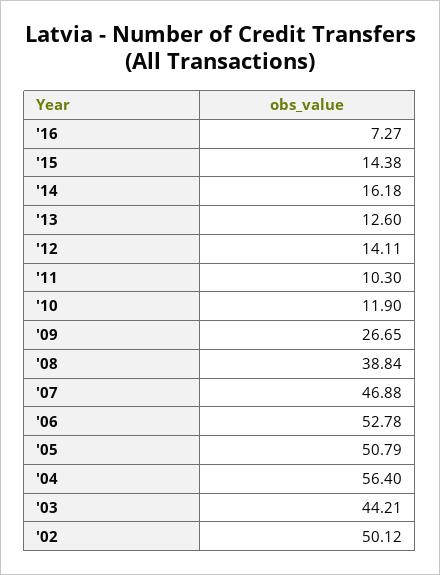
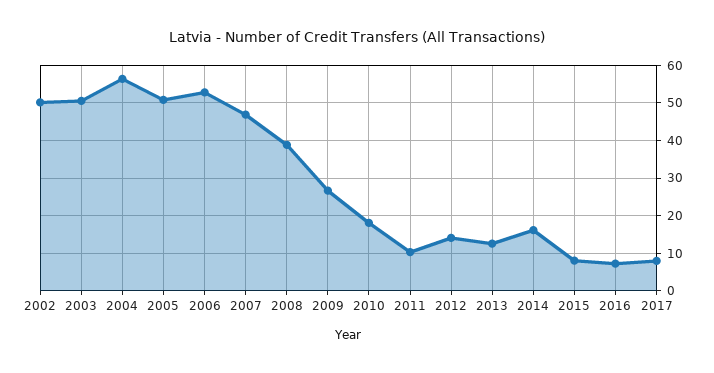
'15: 14.38 -> 8
'10: 11.9 -> 18
'03: 44.21 -> 50
2017: none -> 8

